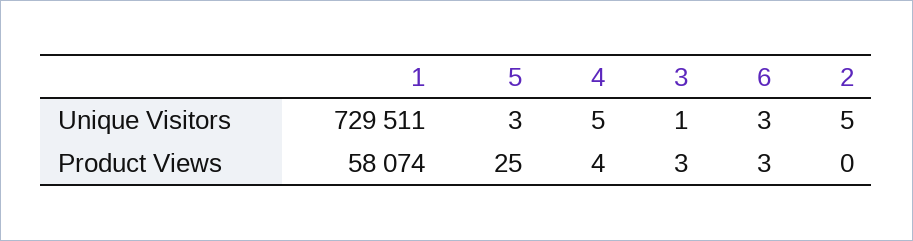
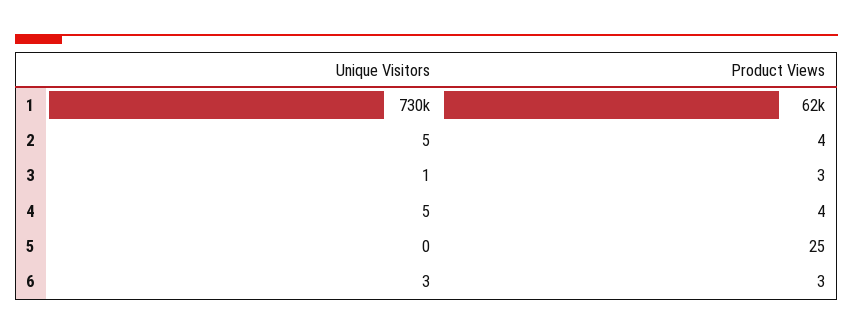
5, Unique Visitors: 3 -> 0
1, Product Views: 58074 -> 62000
2, Product Views: 0 -> 4

